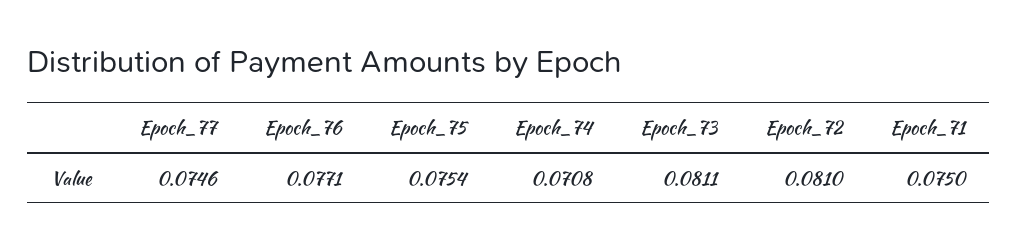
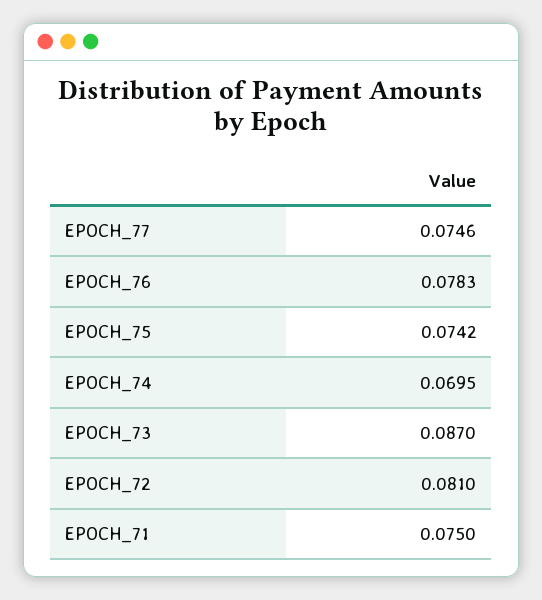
Epoch_76: 0.0771 -> 0.0783
Epoch_75: 0.0754 -> 0.0742
Epoch_74: 0.0708 -> 0.0695
Epoch_73: 0.0811 -> 0.087

